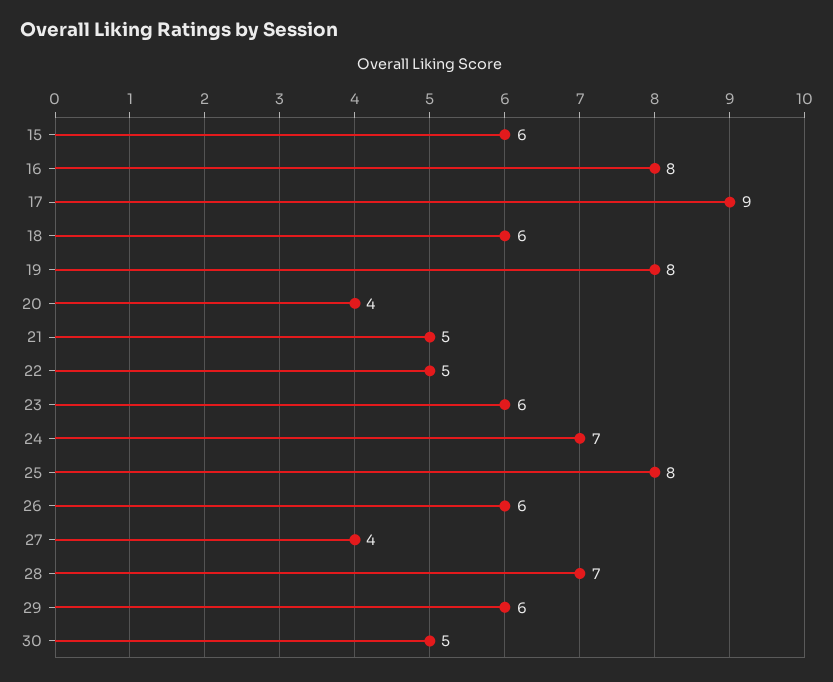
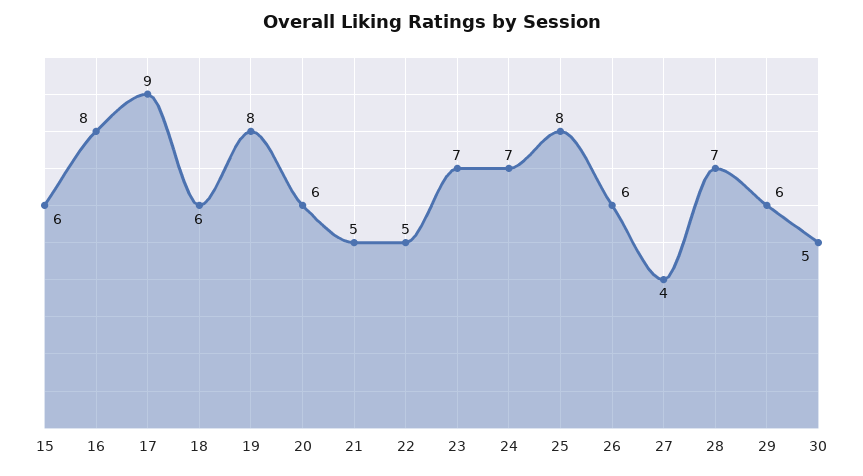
20: 4 -> 6
23: 6 -> 7

